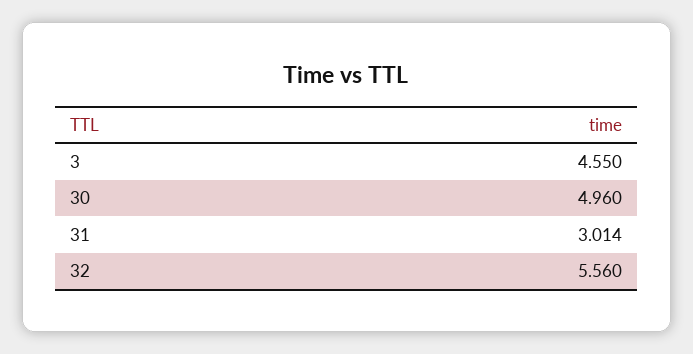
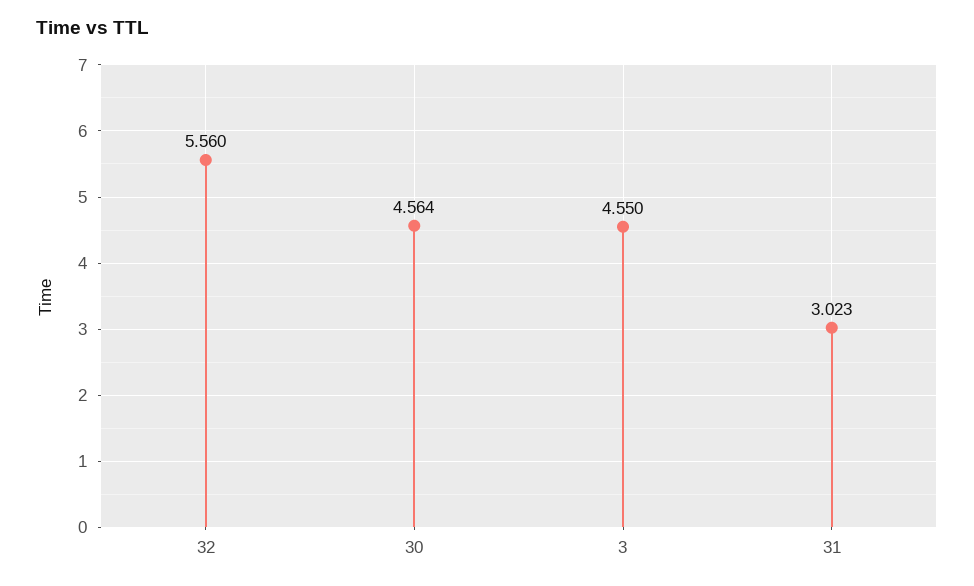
30: 4.96 -> 4.564
31: 3.014 -> 3.023

